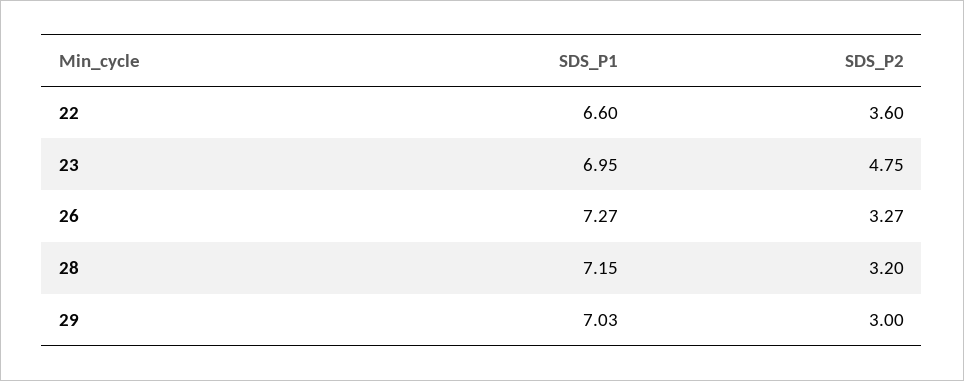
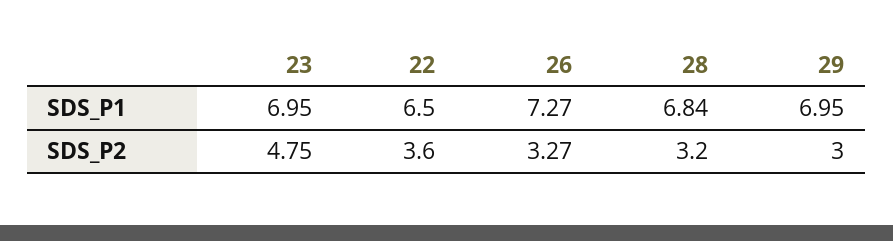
SDS_P1, 22: 6.6 -> 6.5
SDS_P1, 28: 7.15 -> 6.84
SDS_P1, 29: 7.03 -> 6.95

